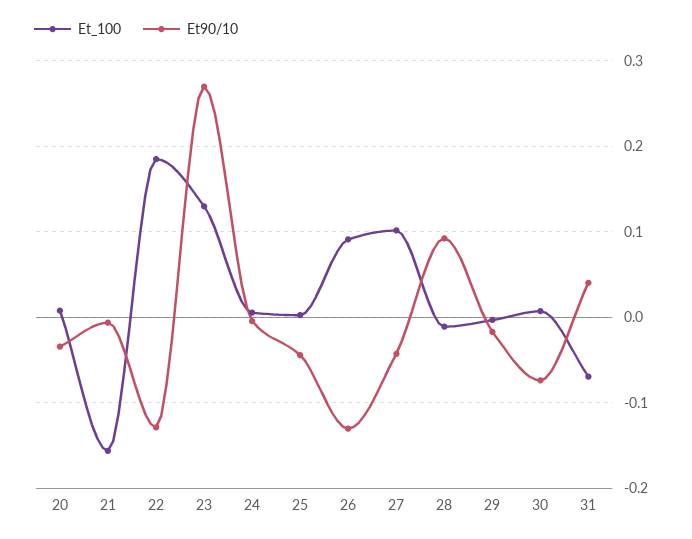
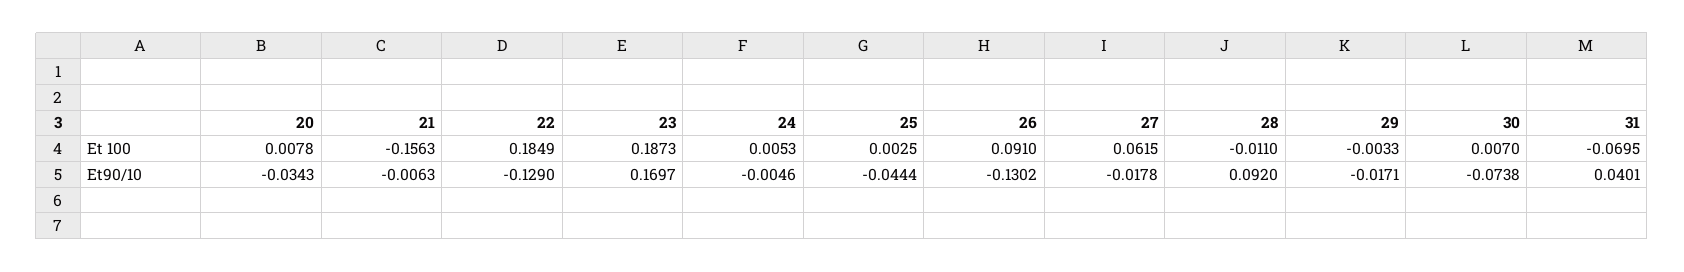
Et_100, 23: 0.13 -> 0.1873
Et90/10, 23: 0.27 -> 0.1697
Et_100, 27: 0.1 -> 0.0615
Et90/10, 27: -0.04 -> -0.0178

